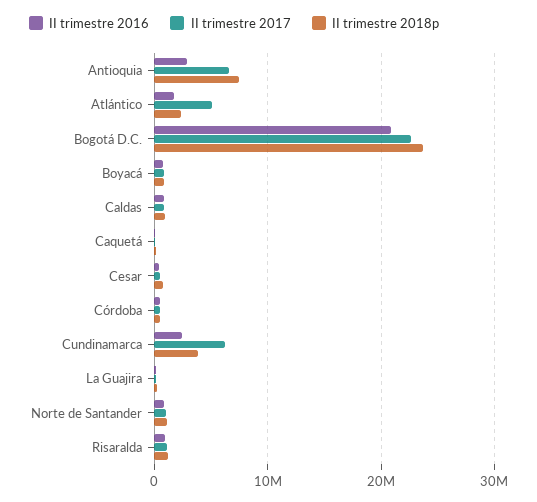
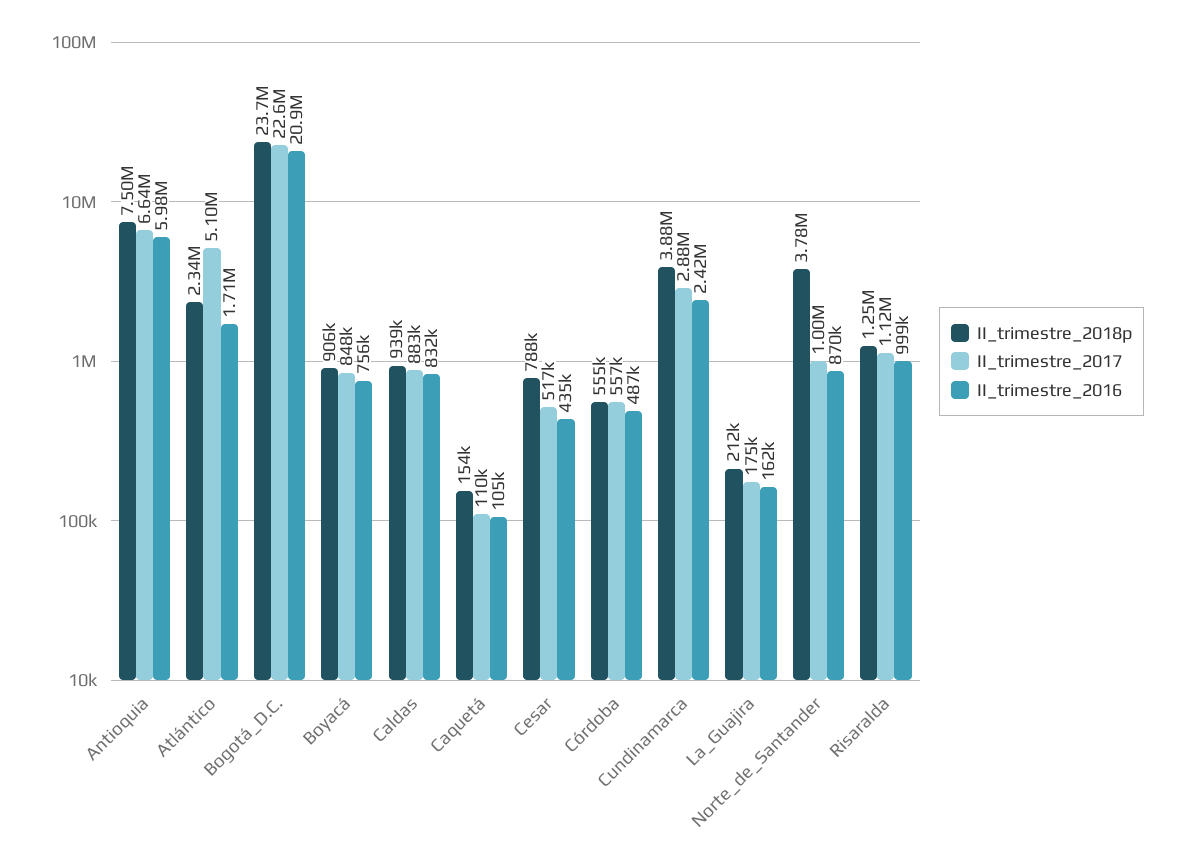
II trimestre 2016, Antioquia: 3000000 -> 5980000
II trimestre 2017, Cundinamarca: 6000000 -> 2880000
II trimestre 2018p, Norte de Santander: 1000000 -> 3780000

